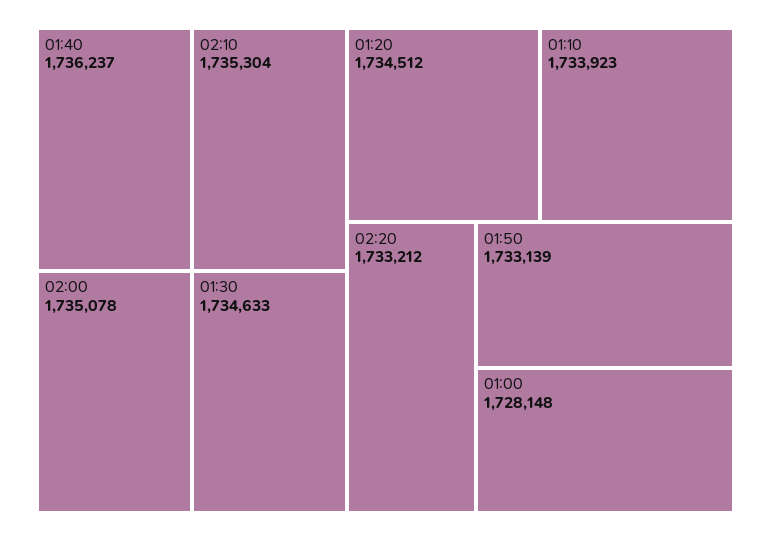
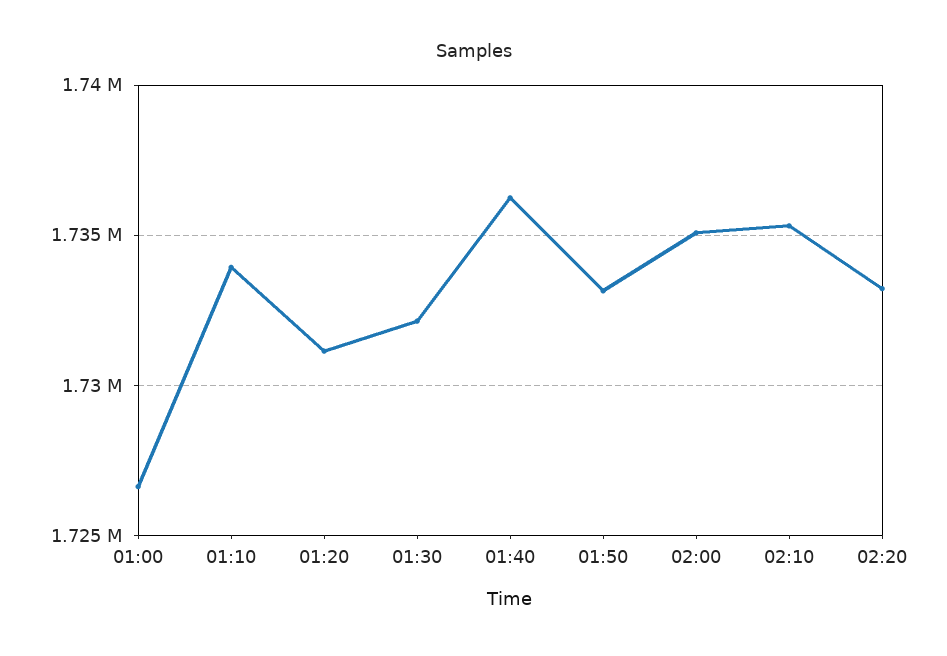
01:30: 1734633 -> 1732000
01:20: 1734512 -> 1731000
01:00: 1728148 -> 1726500

